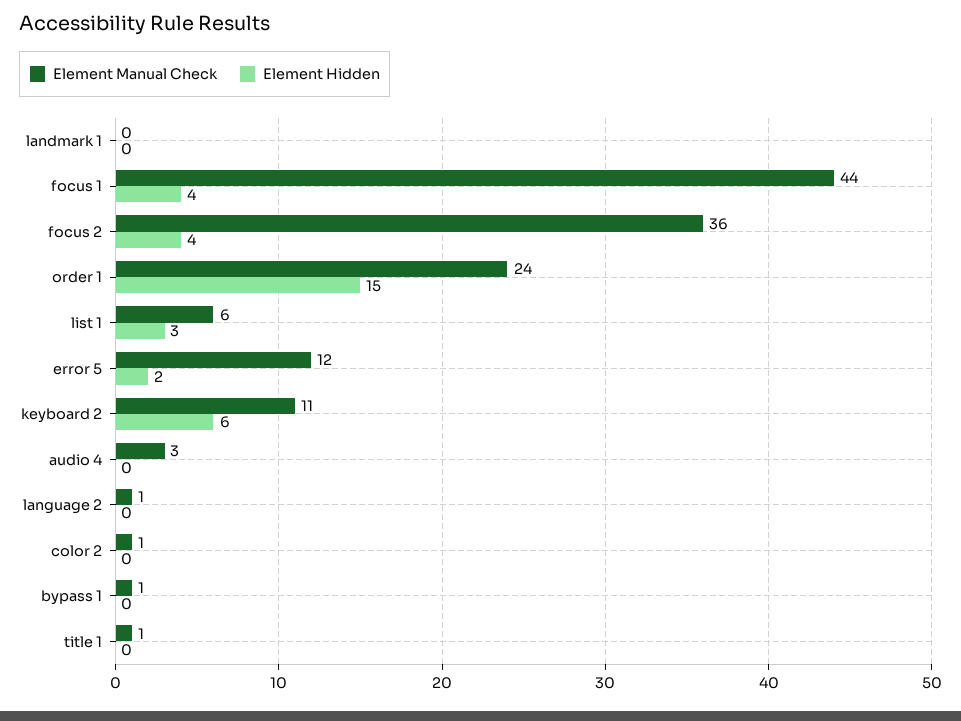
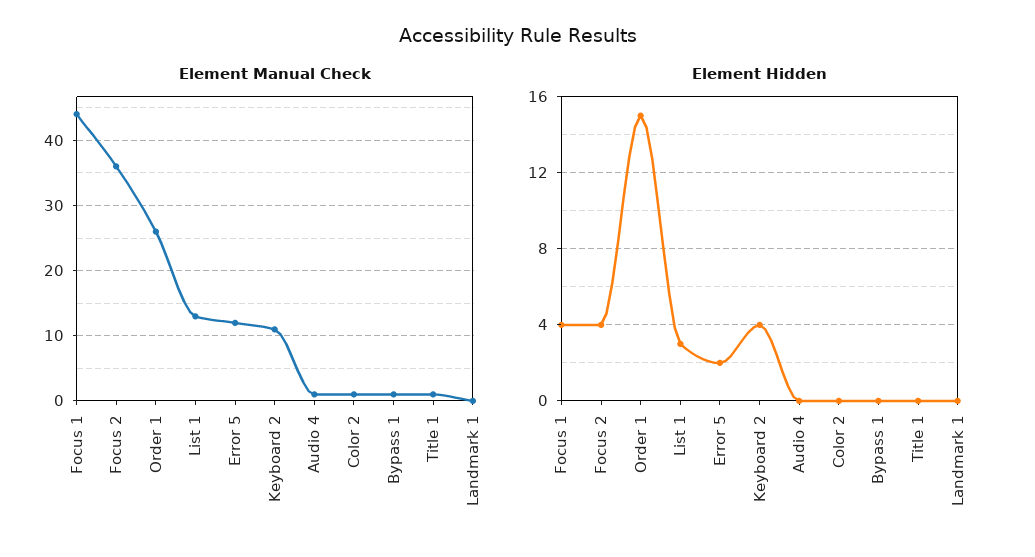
Element Manual Check, order 1: 24 -> 26
Element Manual Check, list 1: 6 -> 13
Element Hidden, keyboard 2: 6 -> 4
Element Manual Check, audio 4: 3 -> 1
Element Manual Check, language 2: 1 -> none
Element Hidden, language 2: 0 -> none

